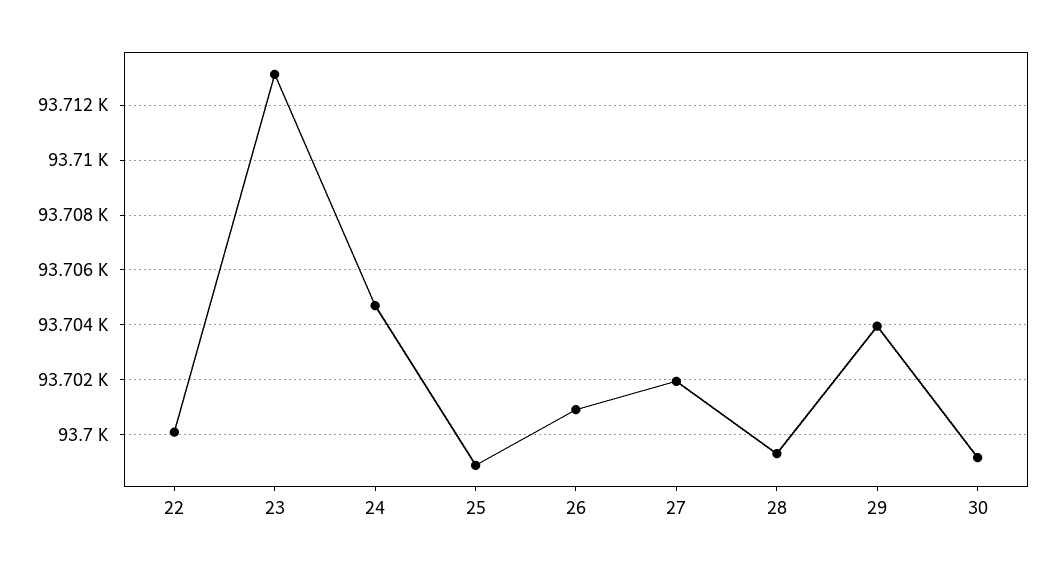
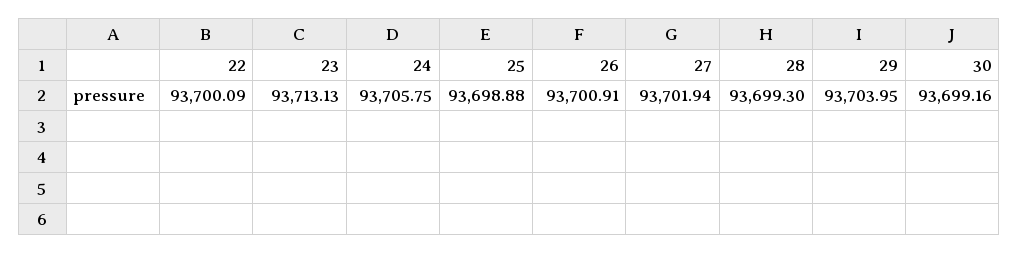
24: 93704.75 -> 93705.75

